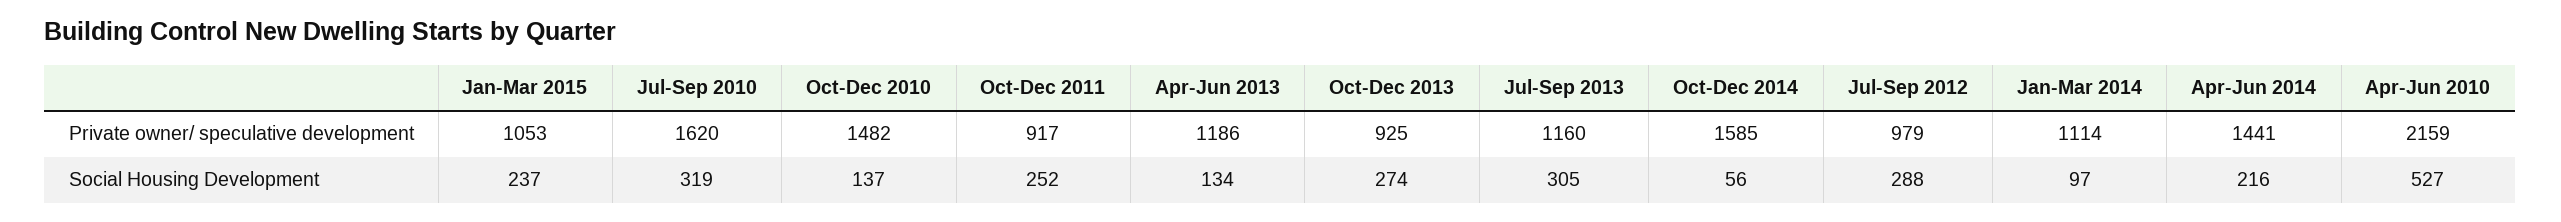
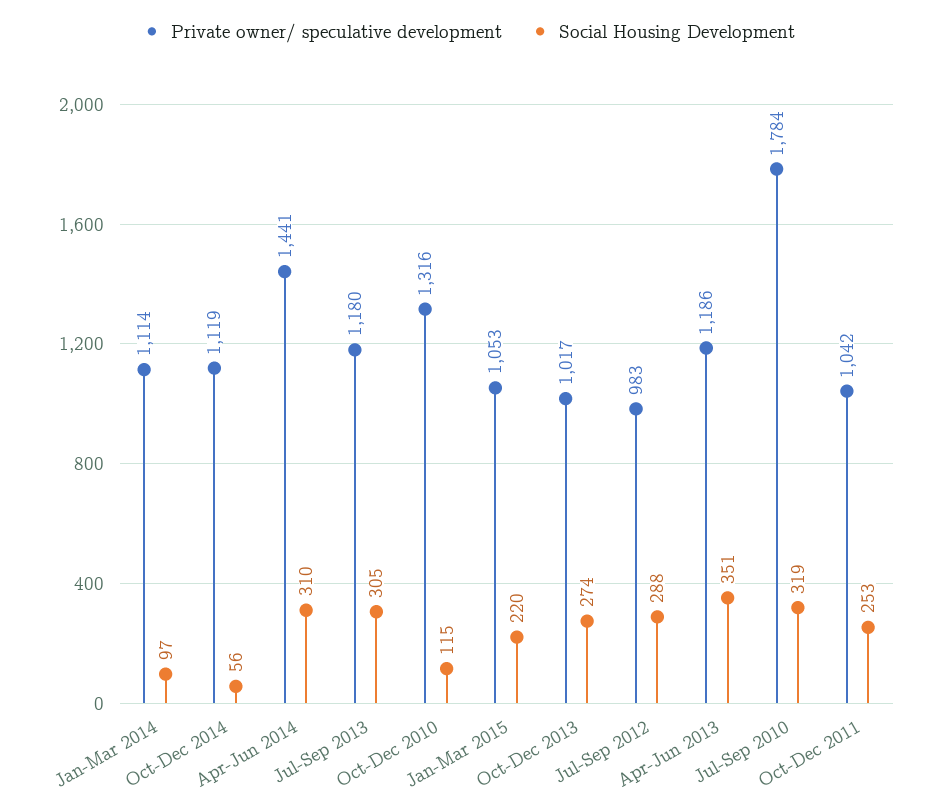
Private owner/ speculative development, Jul-Sep 2010: 1620 -> 1784
Private owner/ speculative development, Oct-Dec 2010: 1482 -> 1316
Private owner/ speculative development, Oct-Dec 2011: 917 -> 1042
Private owner/ speculative development, Oct-Dec 2013: 925 -> 1017
Private owner/ speculative development, Jul-Sep 2013: 1160 -> 1180
Private owner/ speculative development, Oct-Dec 2014: 1585 -> 1119
Private owner/ speculative development, Jul-Sep 2012: 979 -> 983
Private owner/ speculative development, Apr-Jun 2010: 2159 -> none
Social Housing Development, Jan-Mar 2015: 237 -> 220
Social Housing Development, Oct-Dec 2010: 137 -> 115
Social Housing Development, Oct-Dec 2011: 252 -> 253
Social Housing Development, Apr-Jun 2013: 134 -> 351
Social Housing Development, Apr-Jun 2014: 216 -> 310
Social Housing Development, Apr-Jun 2010: 527 -> none

